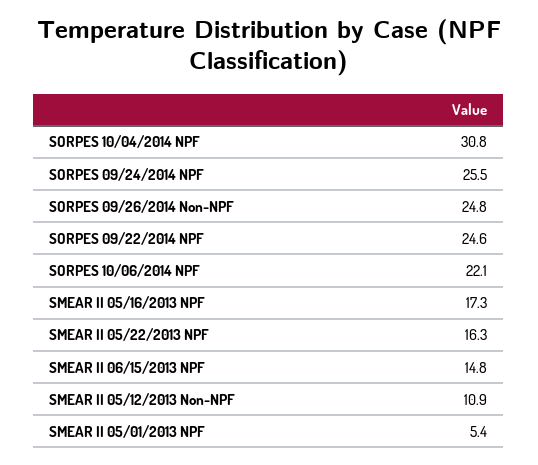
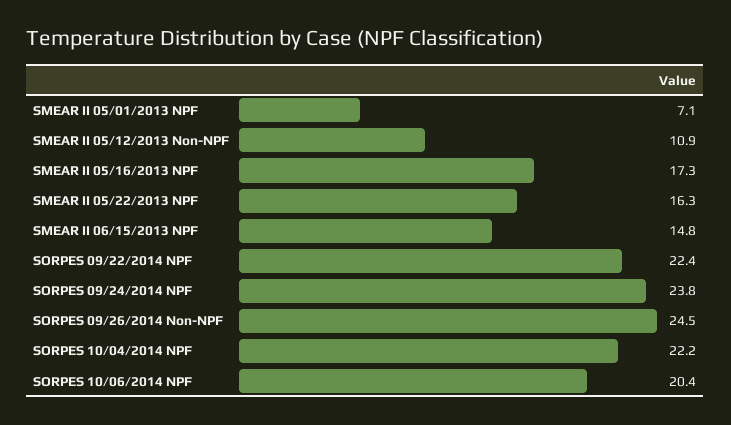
SORPES 10/04/2014 NPF: 30.8 -> 22.2
SORPES 09/24/2014 NPF: 25.5 -> 23.8
SORPES 09/26/2014 Non-NPF: 24.8 -> 24.5
SORPES 09/22/2014 NPF: 24.6 -> 22.4
SORPES 10/06/2014 NPF: 22.1 -> 20.4
SMEAR II 05/01/2013 NPF: 5.4 -> 7.1

